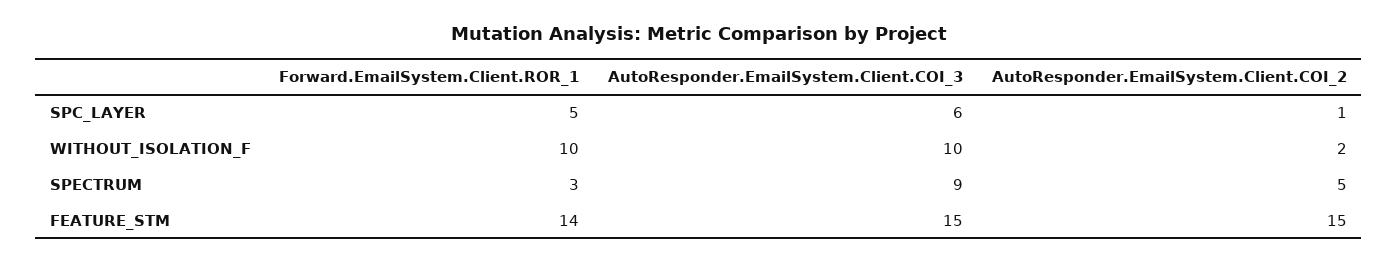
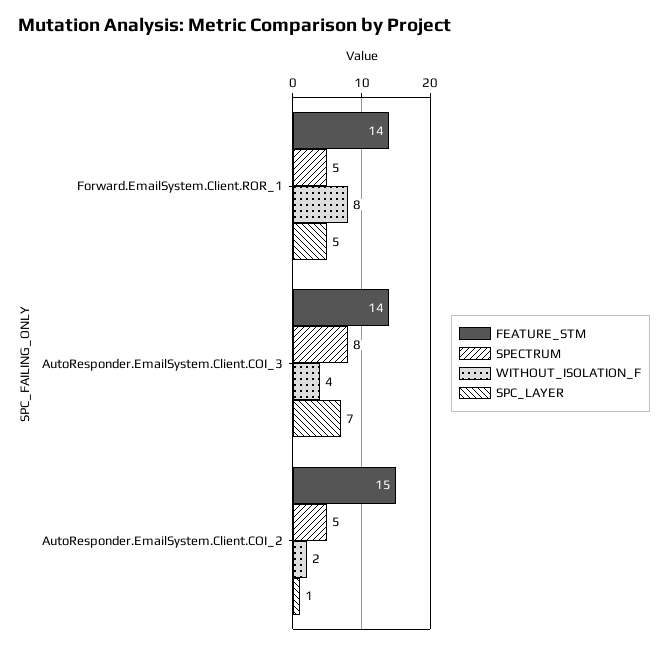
SPC_LAYER, AutoResponder.EmailSystem.Client.COI_3: 6 -> 7
WITHOUT_ISOLATION_F, Forward.EmailSystem.Client.ROR_1: 10 -> 8
WITHOUT_ISOLATION_F, AutoResponder.EmailSystem.Client.COI_3: 10 -> 4
SPECTRUM, Forward.EmailSystem.Client.ROR_1: 3 -> 5
SPECTRUM, AutoResponder.EmailSystem.Client.COI_3: 9 -> 8
FEATURE_STM, AutoResponder.EmailSystem.Client.COI_3: 15 -> 14

